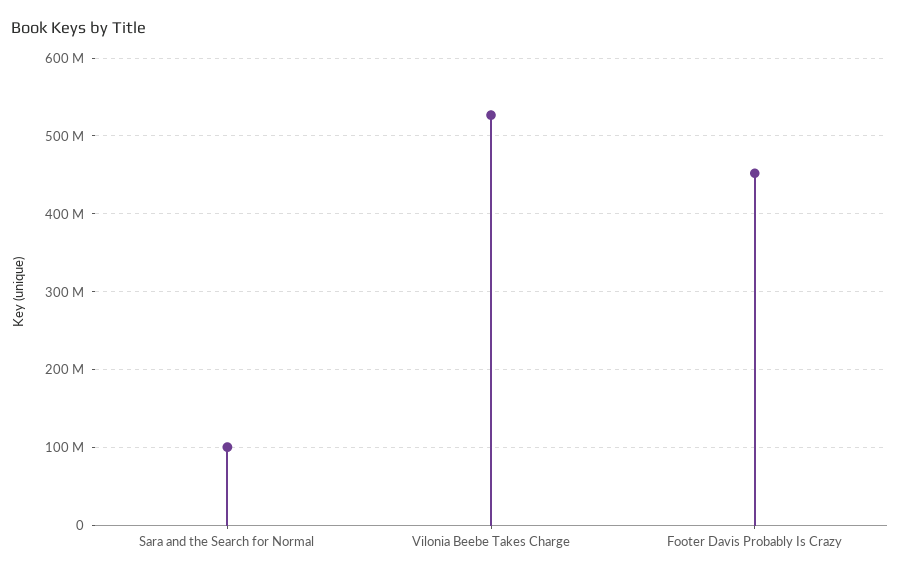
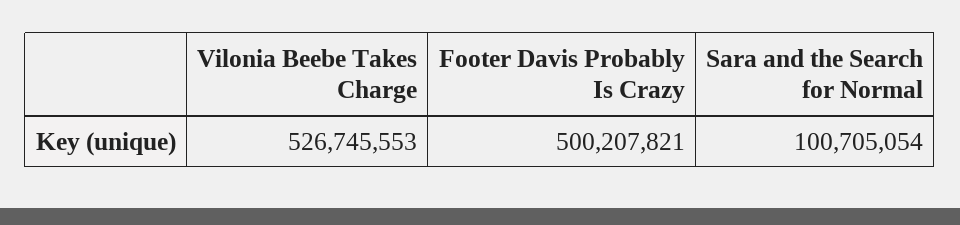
Footer Davis Probably Is Crazy: 450000000 -> 500207821

